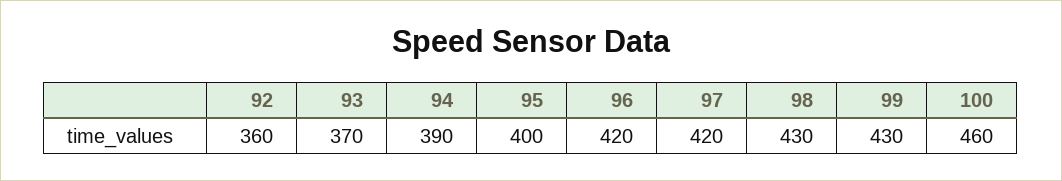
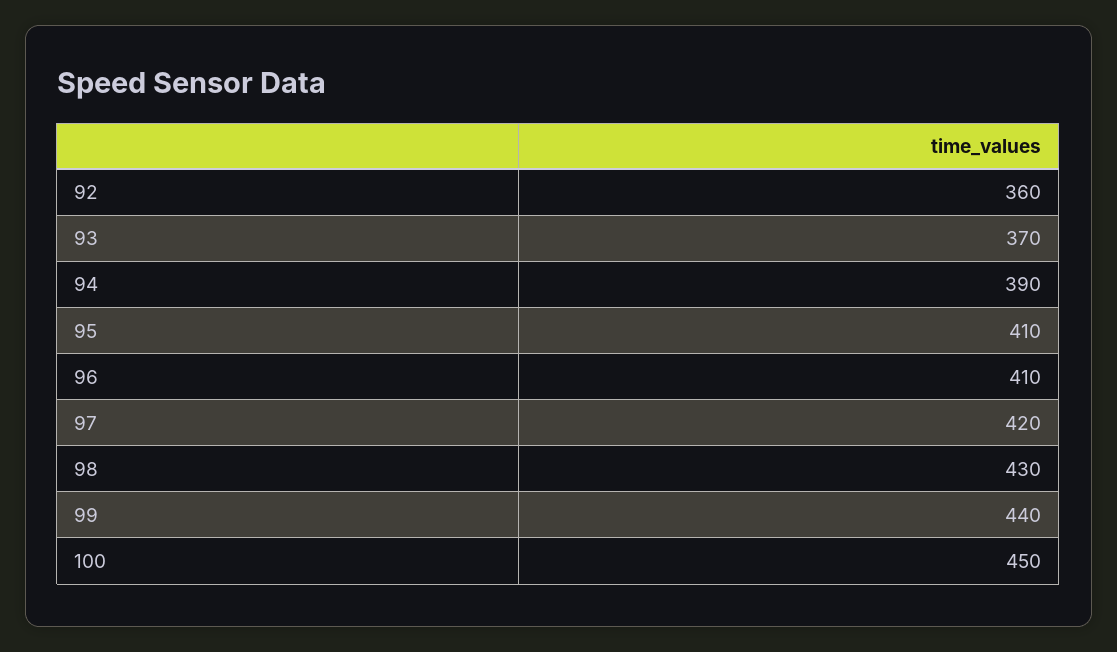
95: 400 -> 410
96: 420 -> 410
99: 430 -> 440
100: 460 -> 450

